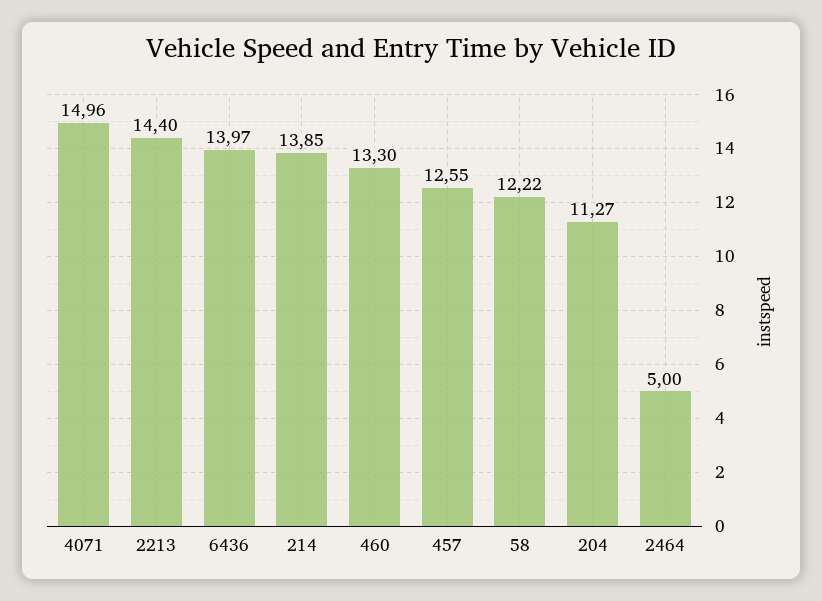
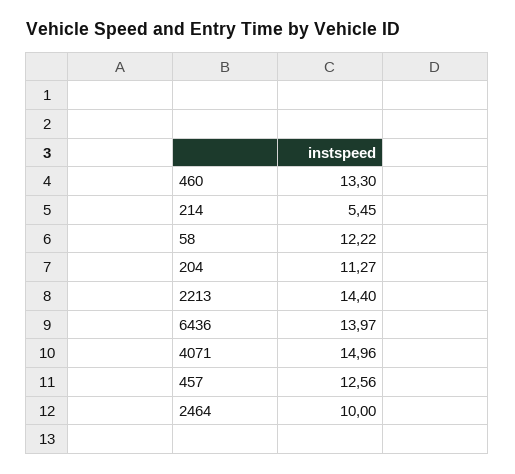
214: 13.85 -> 5.45
457: 12.55 -> 12.56
2464: 5 -> 10

